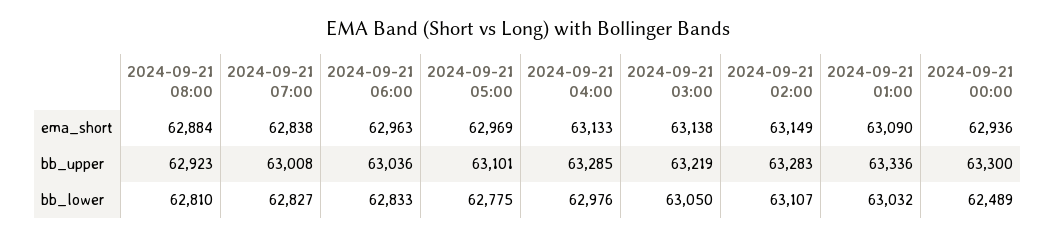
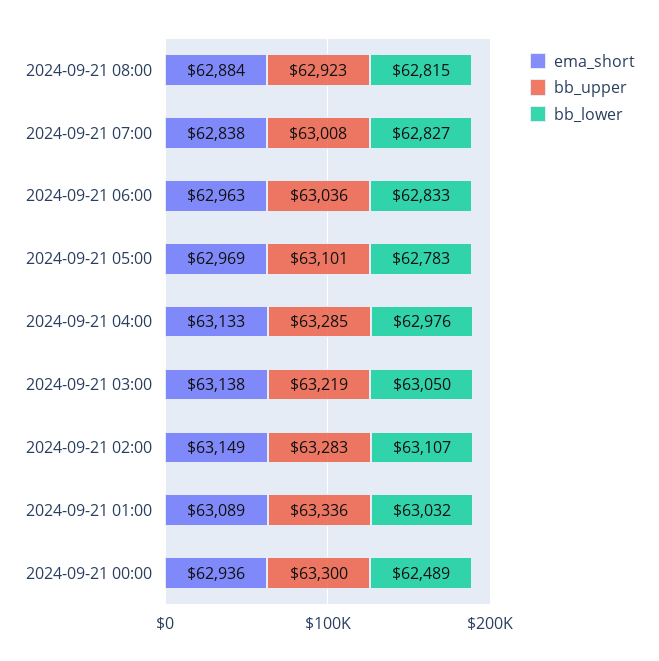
ema_short, 2024-09-21 01:00: 63090 -> 63089
bb_lower, 2024-09-21 08:00: 62810 -> 62815
bb_lower, 2024-09-21 05:00: 62775 -> 62783

